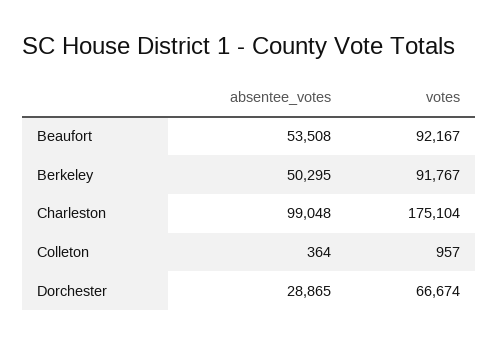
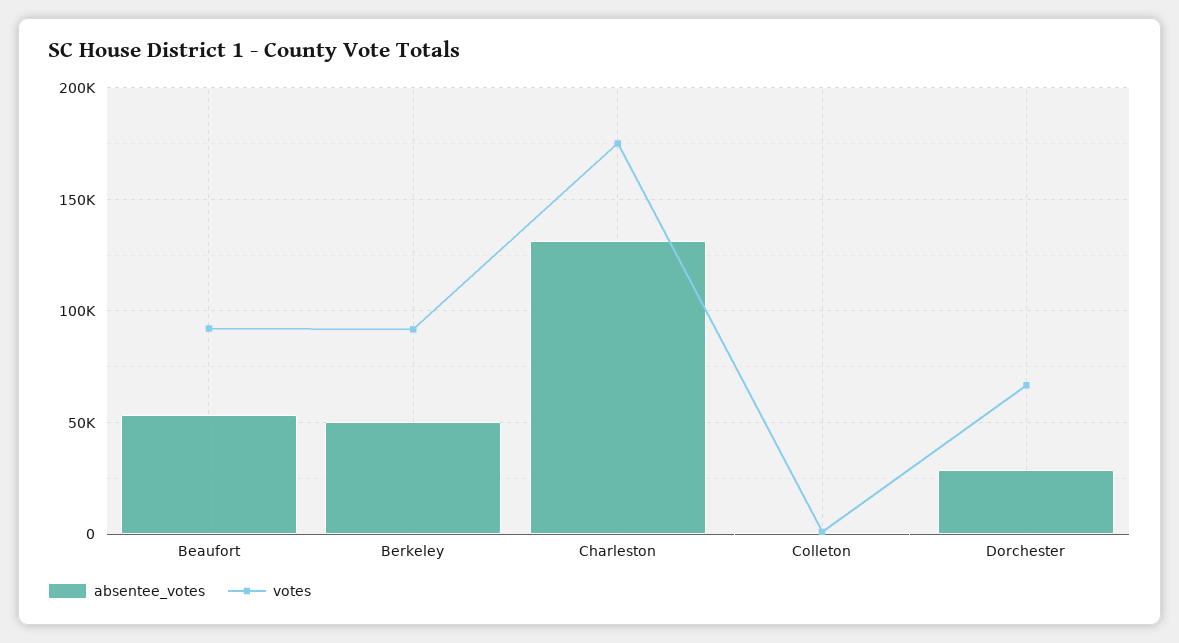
absentee_votes, Charleston: 99048 -> 130000

